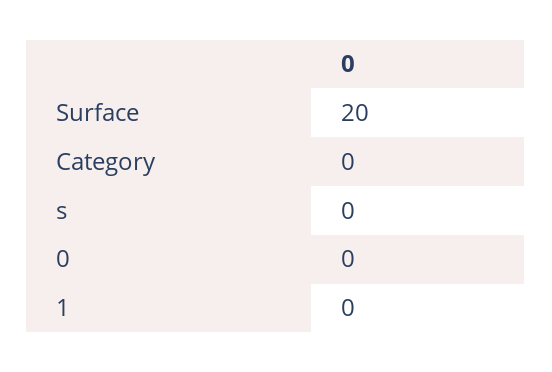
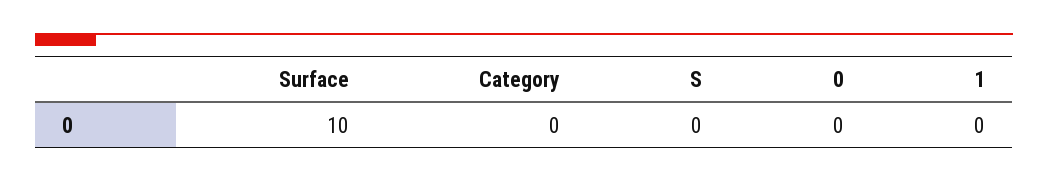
Surface: 20 -> 10

